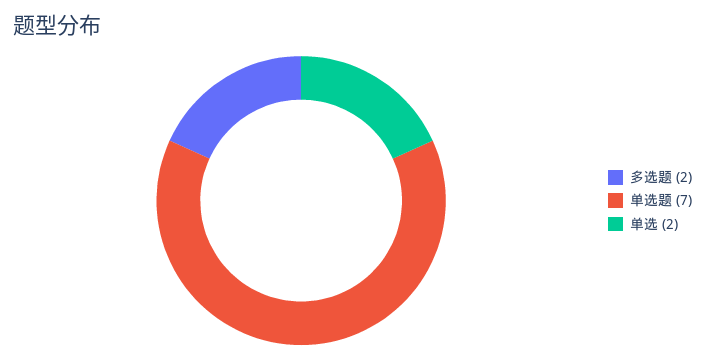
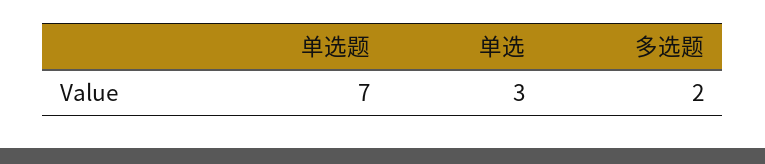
单选: 2 -> 3

